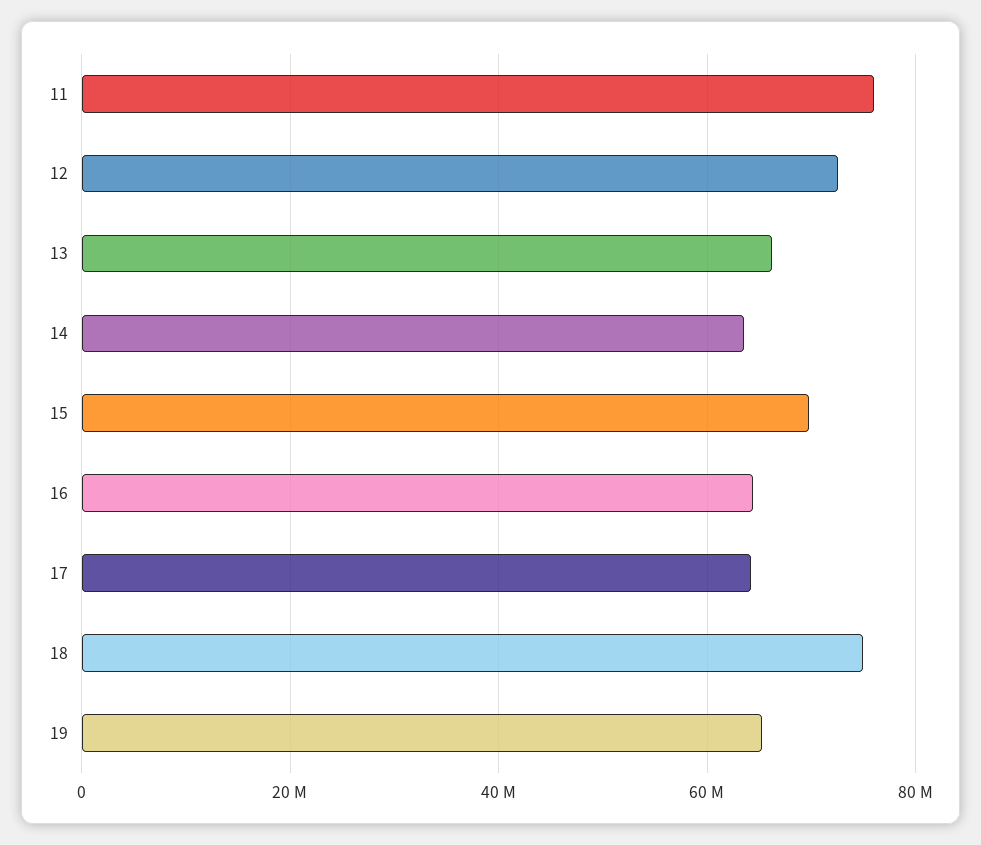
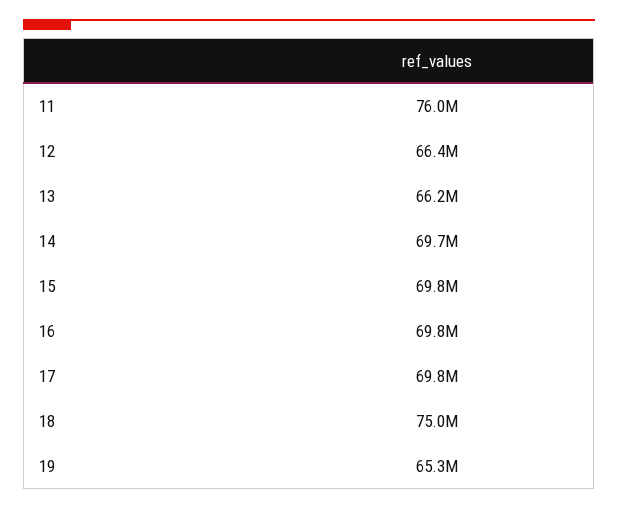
12: 72000000 -> 66400000
14: 64000000 -> 69700000
16: 64000000 -> 69800000
17: 64000000 -> 69800000

